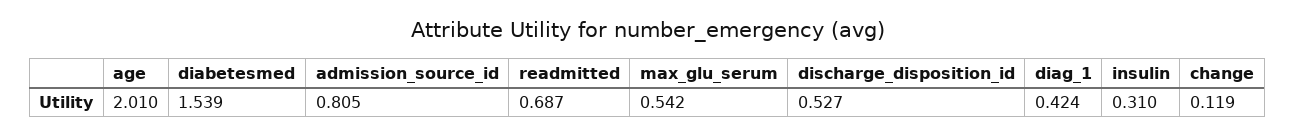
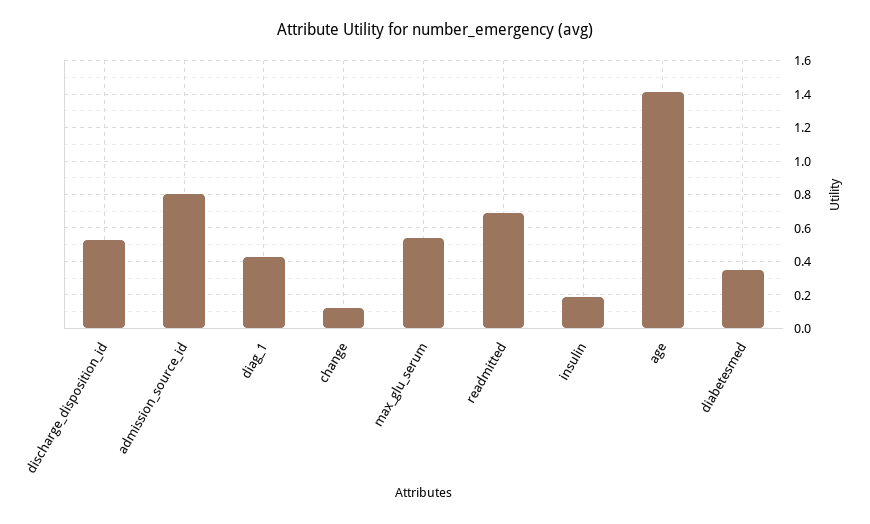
age: 2.01 -> 1.4
diabetesmed: 1.539 -> 0.35
insulin: 0.31 -> 0.2

